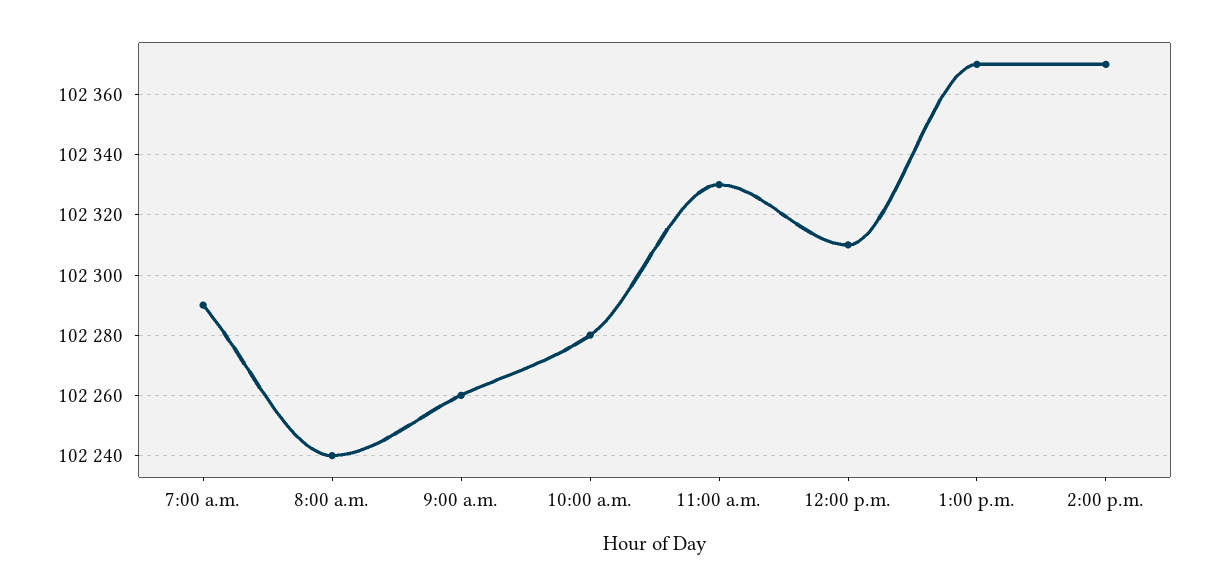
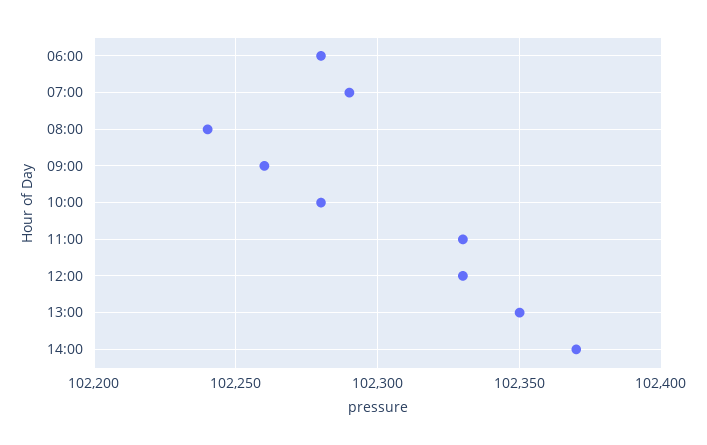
12:00 p.m.: 102310 -> 102330
1:00 p.m.: 102370 -> 102350
06:00: none -> 102280

